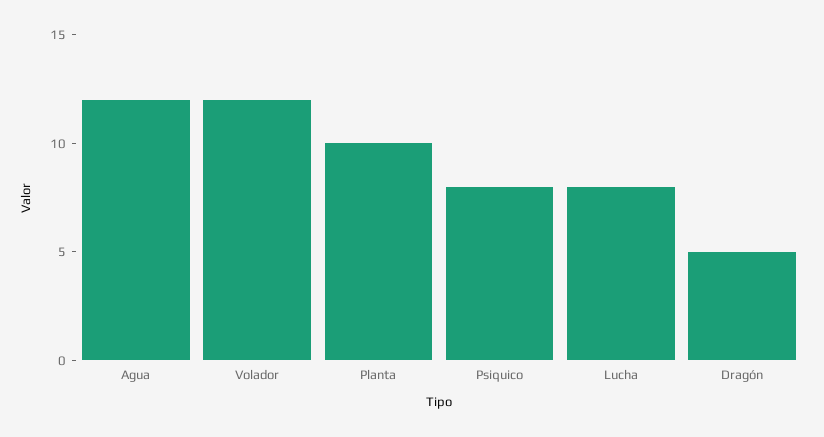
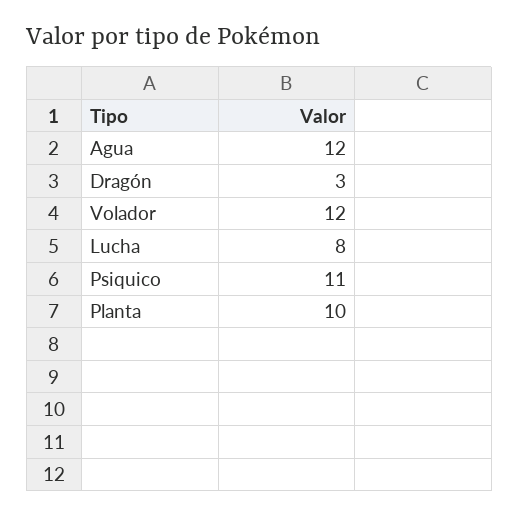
Psiquico: 8 -> 11
Dragón: 5 -> 3

